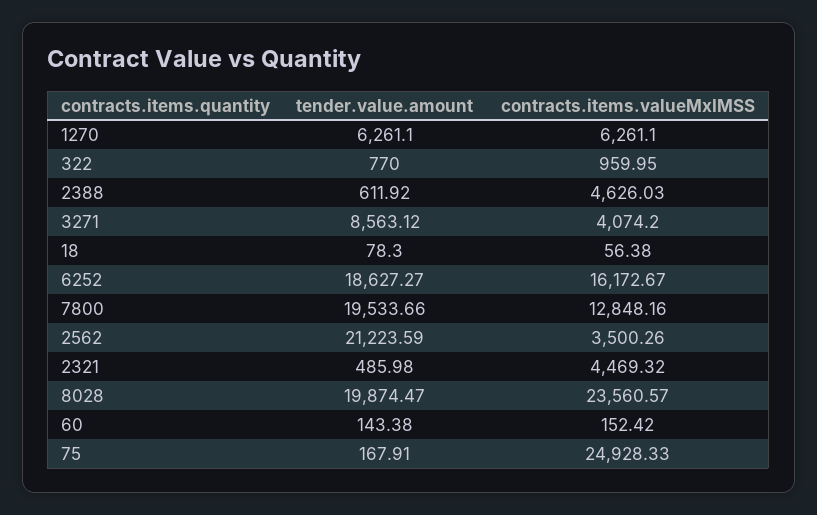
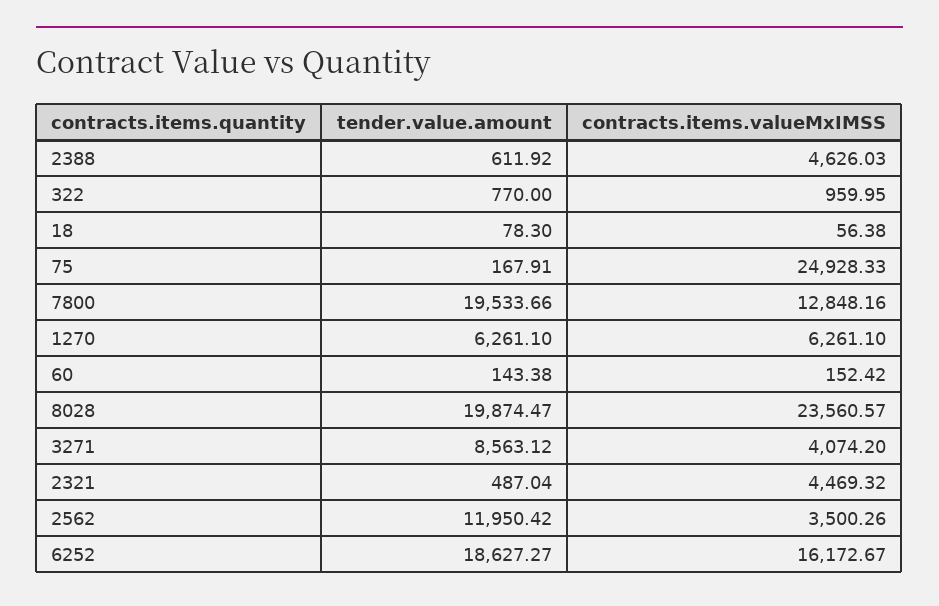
tender.value.amount, 2562: 21223.59 -> 11950.42
tender.value.amount, 2321: 485.98 -> 487.04

